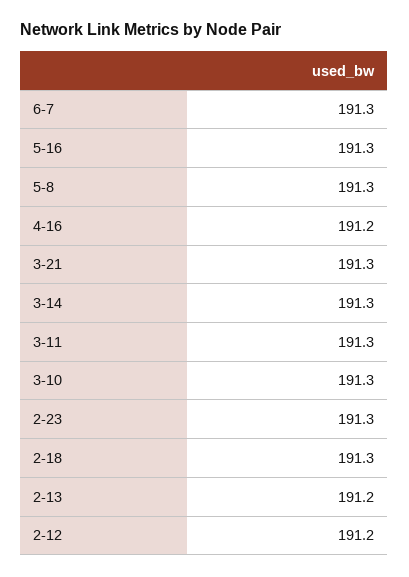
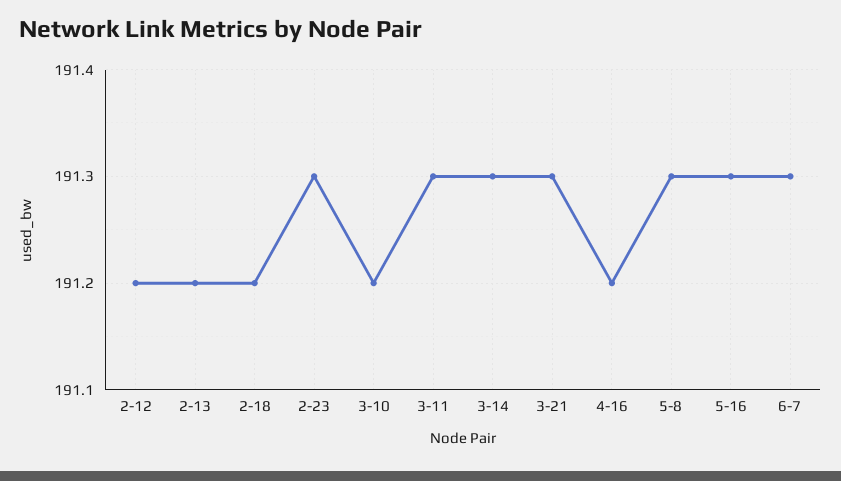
3-10: 191.3 -> 191.2
2-18: 191.3 -> 191.2

